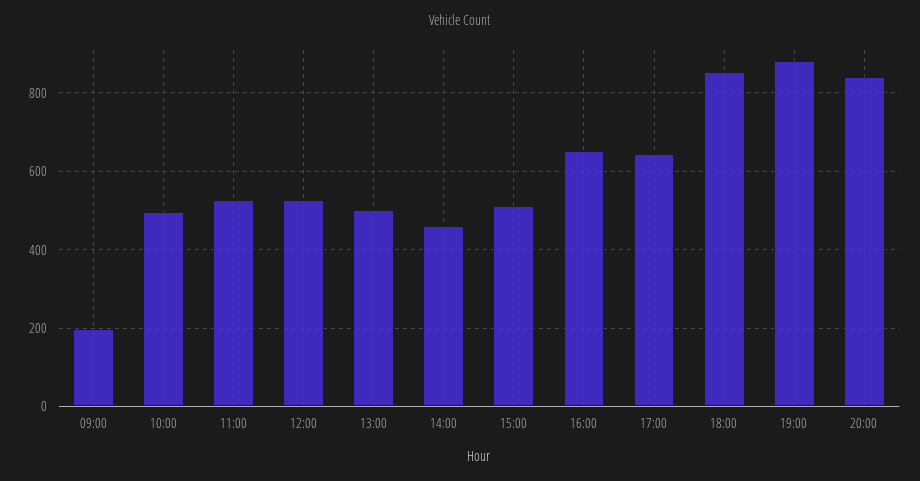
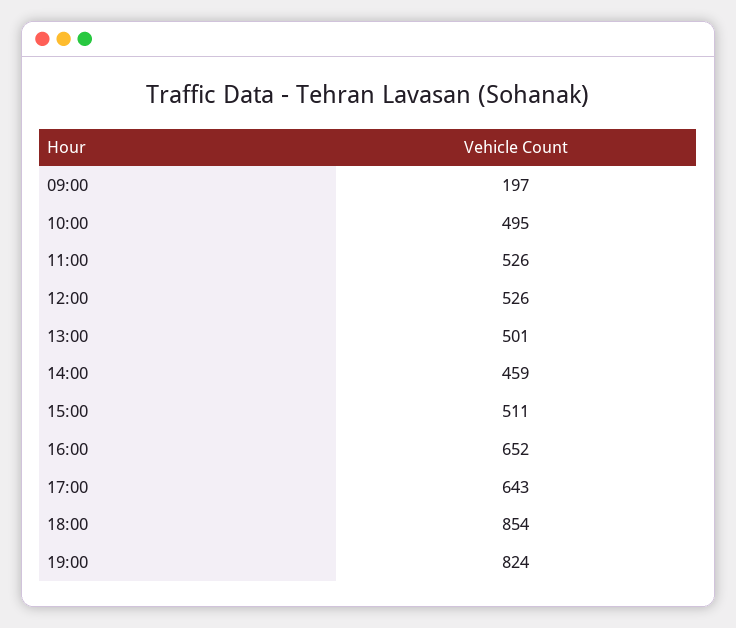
19:00: 880 -> 824
20:00: 840 -> none

